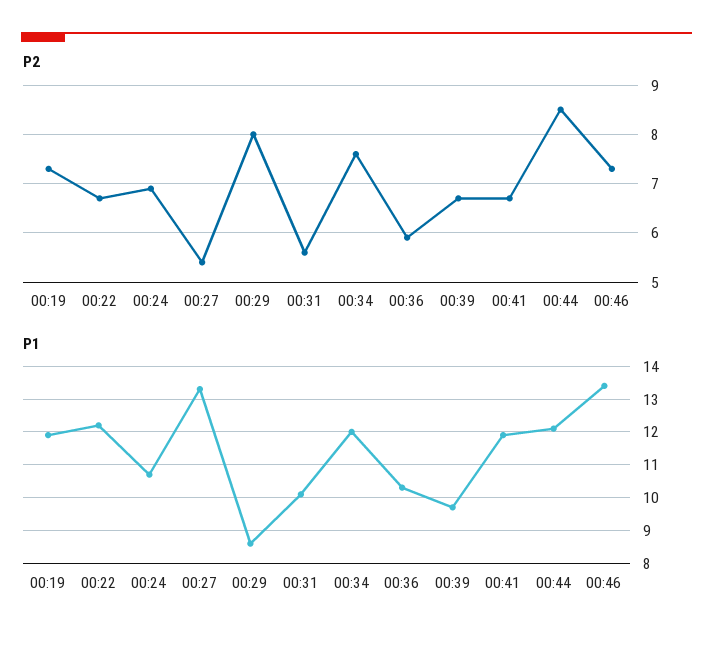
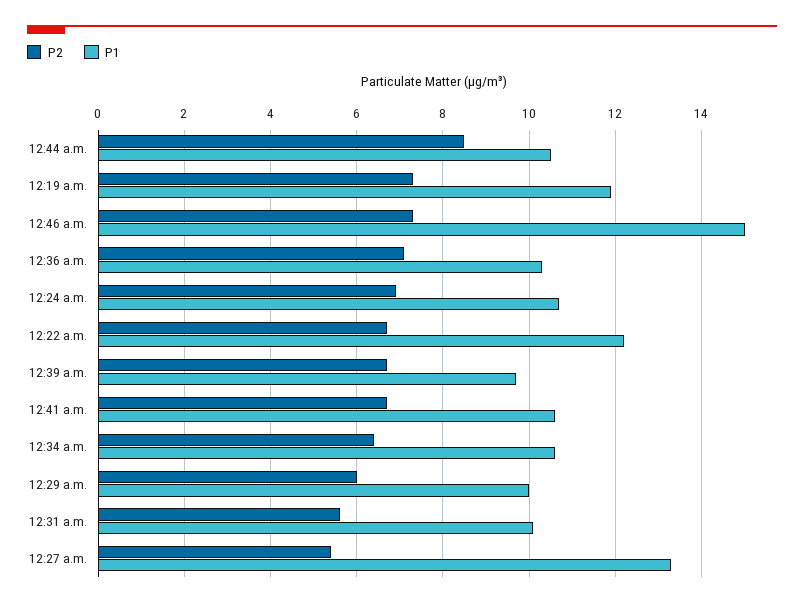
P2, 00:29: 8 -> 6
P2, 00:34: 7.5 -> 6.5
P2, 00:36: 6 -> 7
P1, 00:29: 8.5 -> 10
P1, 00:34: 12 -> 10.5
P1, 00:41: 12 -> 10.5
P1, 00:44: 12 -> 10.5
P1, 00:46: 13.5 -> 15

